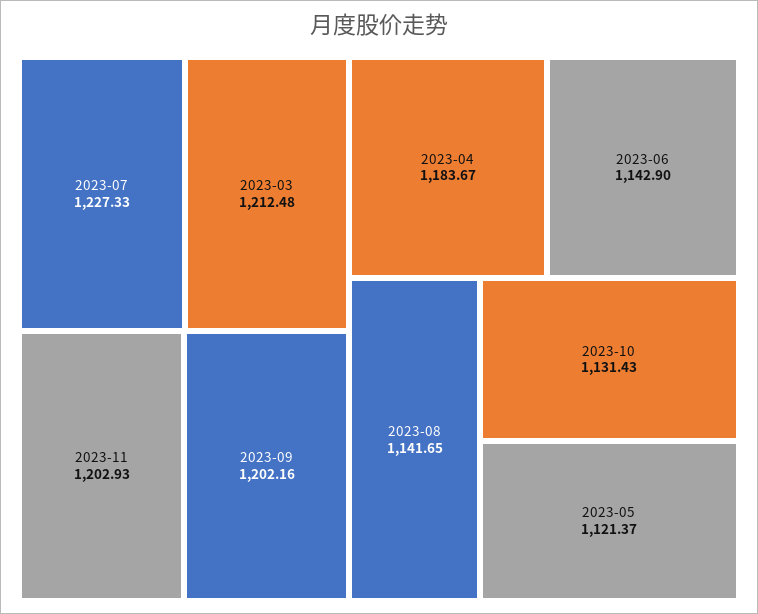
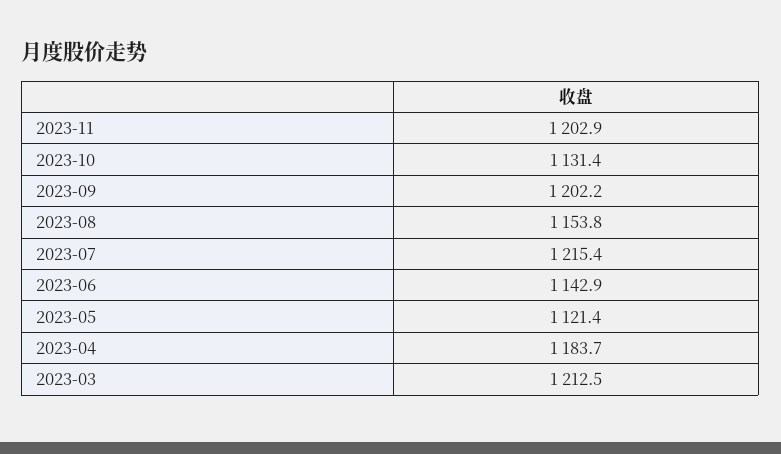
2023-07: 1227.33 -> 1215.4
2023-08: 1141.65 -> 1153.8

